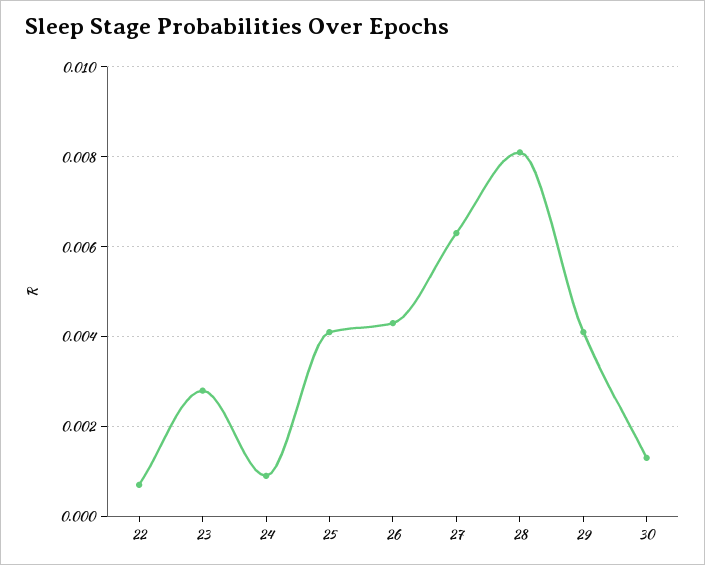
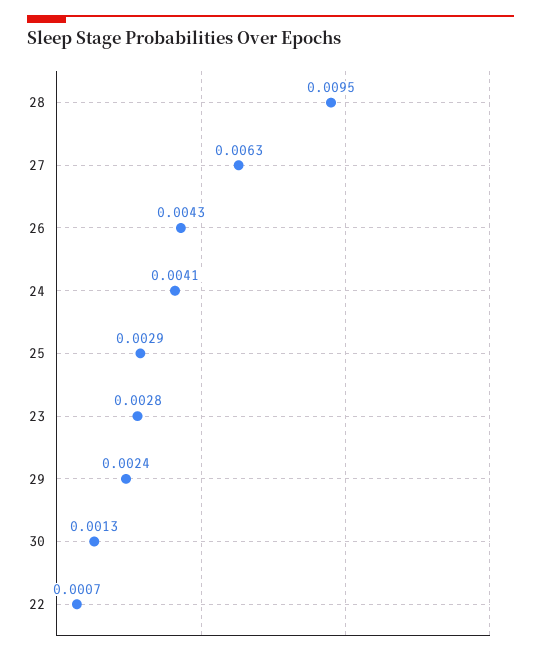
24: 0.001 -> 0.0041
25: 0.004 -> 0.0029
28: 0.008 -> 0.0095
29: 0.004 -> 0.0024

